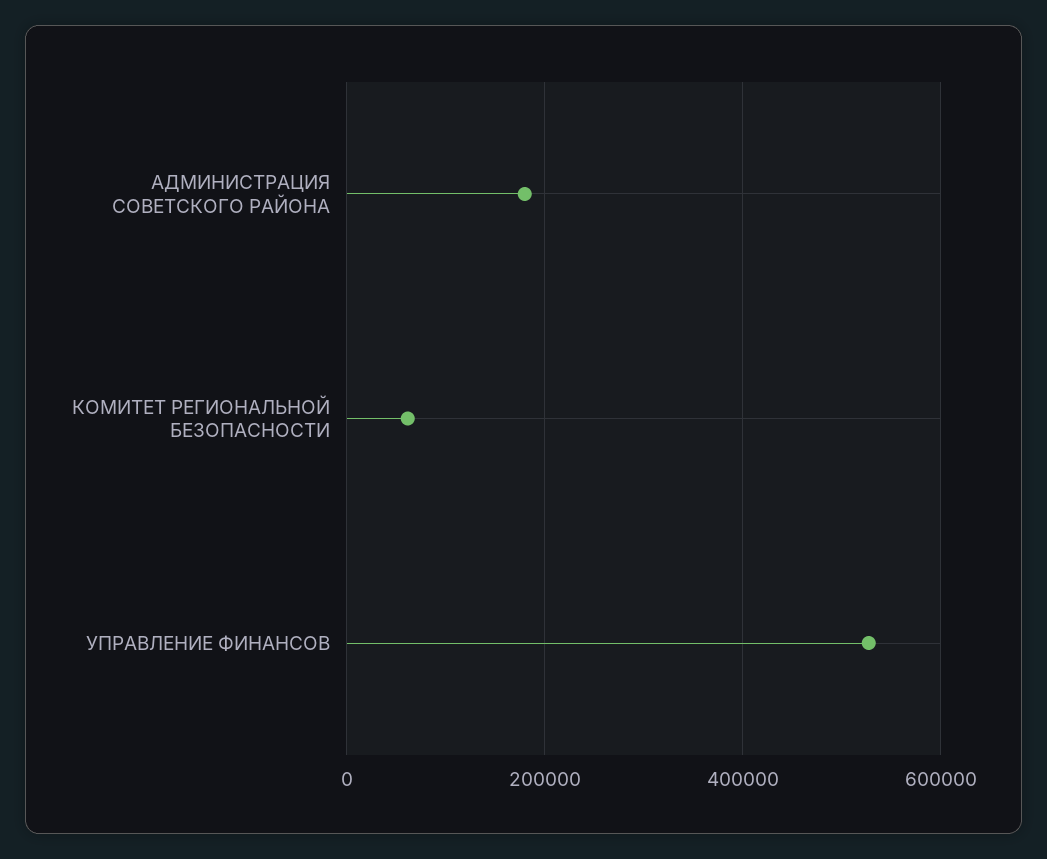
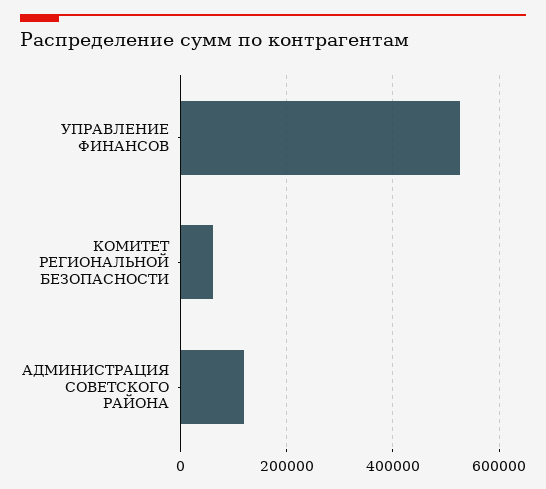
АДМИНИСТРАЦИЯ СОВЕТСКОГО РАЙОНА: 180000 -> 120000

